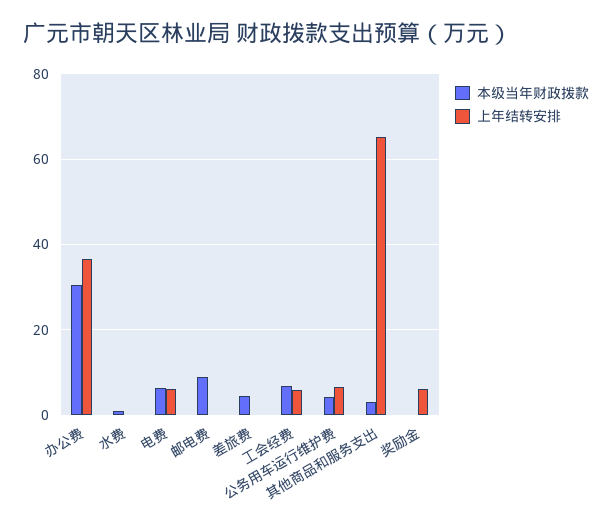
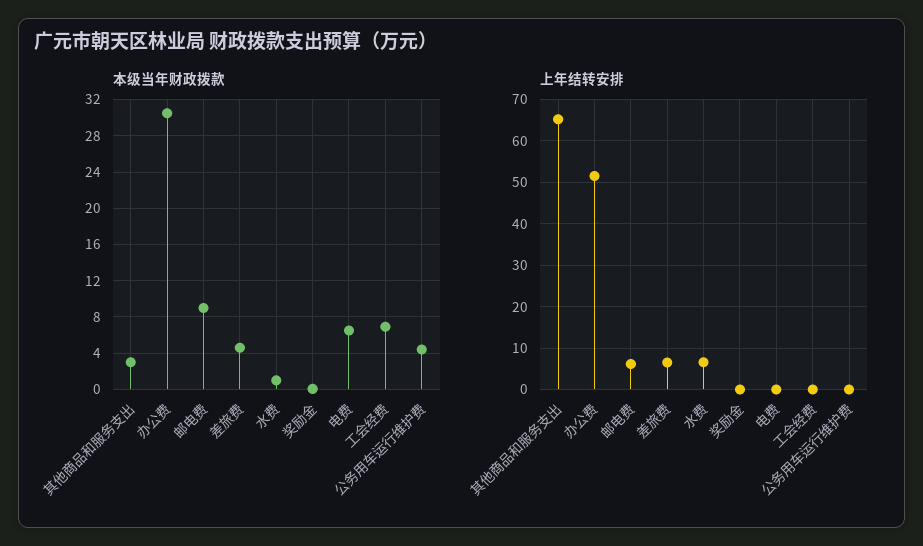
上年结转安排, 办公费: 36 -> 52
上年结转安排, 水费: 0 -> 6
上年结转安排, 电费: 6 -> 0
上年结转安排, 邮电费: 0 -> 6
上年结转安排, 差旅费: 0 -> 6
上年结转安排, 工会经费: 6 -> 0
上年结转安排, 公务用车运行维护费: 6 -> 0
上年结转安排, 奖励金: 6 -> 0

